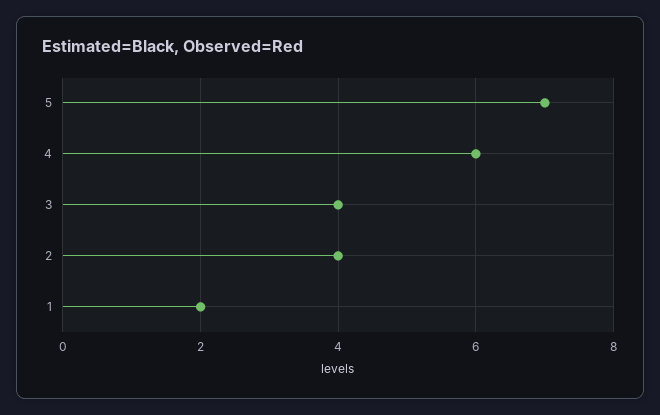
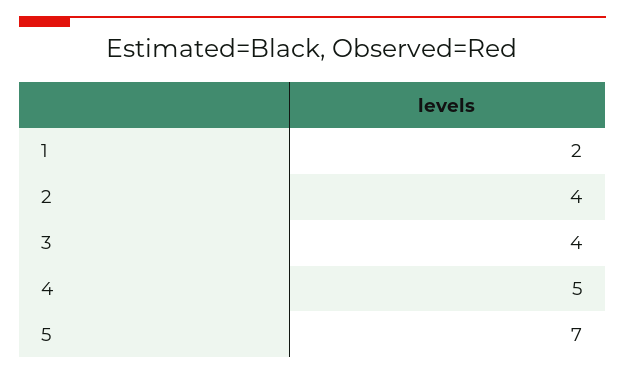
4: 6 -> 5

